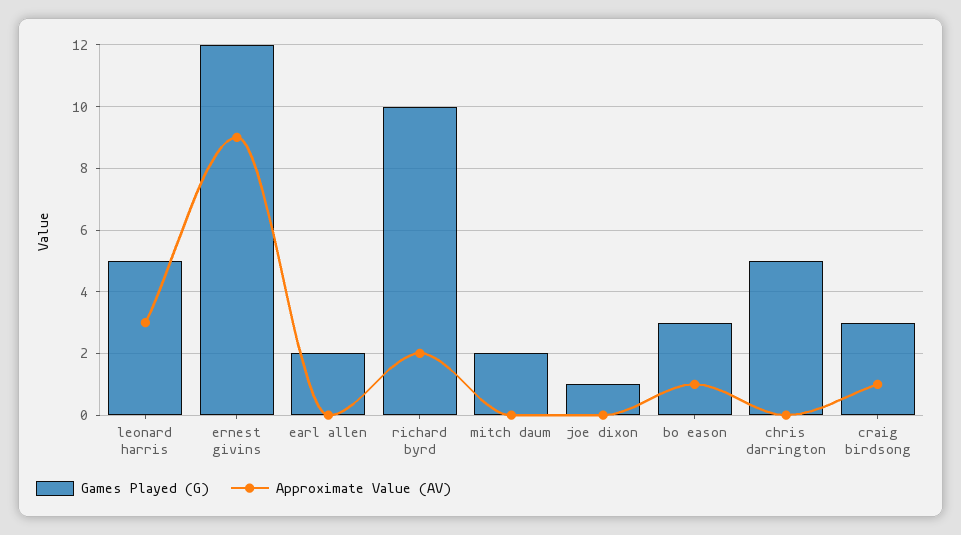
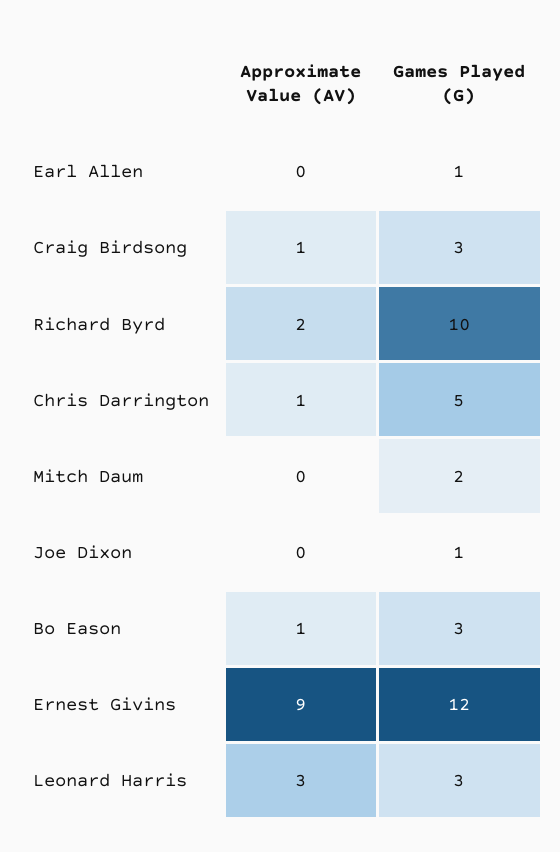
Games Played (G), leonard harris: 5 -> 3
Games Played (G), earl allen: 2 -> 1
Approximate Value (AV), chris darrington: 0 -> 1

